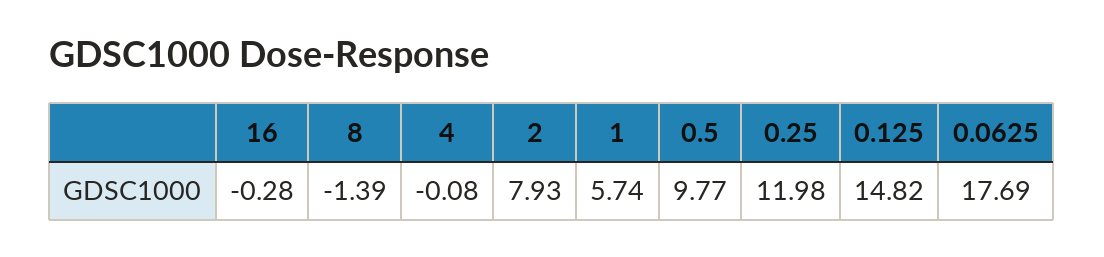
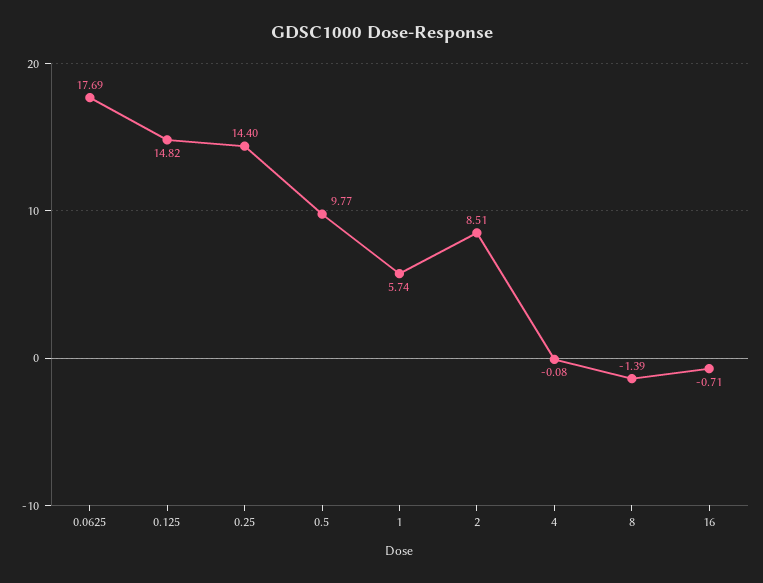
16: -0.28 -> -0.71
2: 7.93 -> 8.51
0.25: 11.98 -> 14.4

